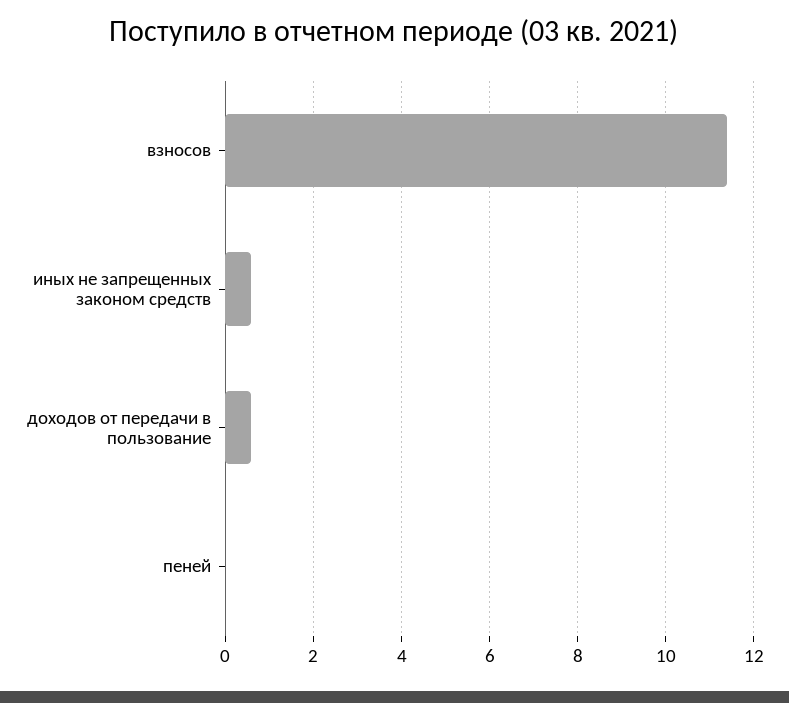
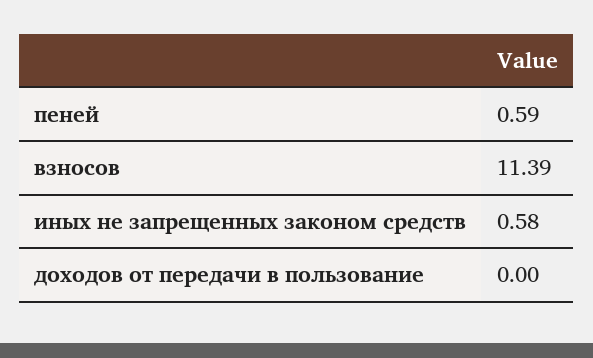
доходов от передачи в пользование: 0.6 -> 0
пеней: 0 -> 0.59

